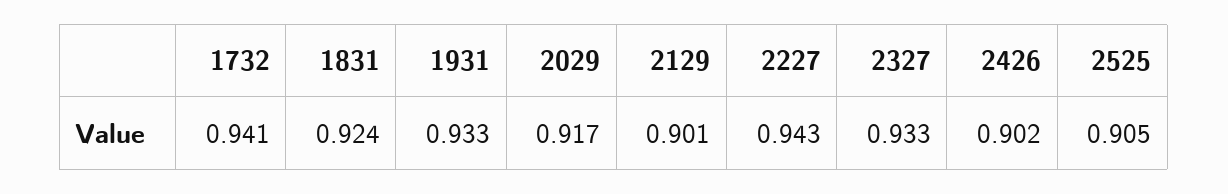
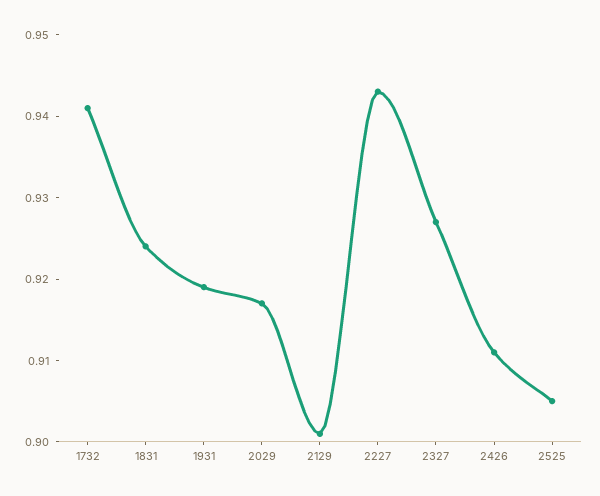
1931: 0.933 -> 0.919
2327: 0.933 -> 0.927
2426: 0.902 -> 0.911

